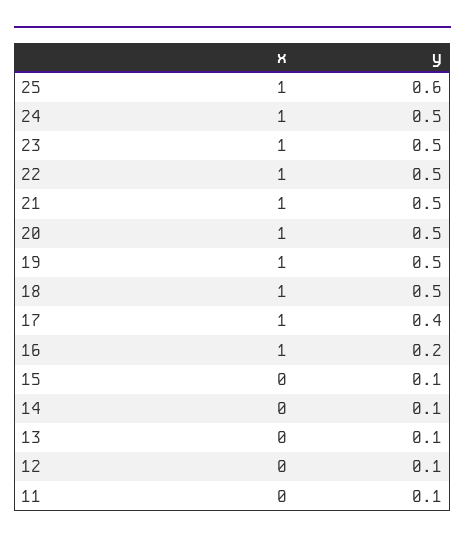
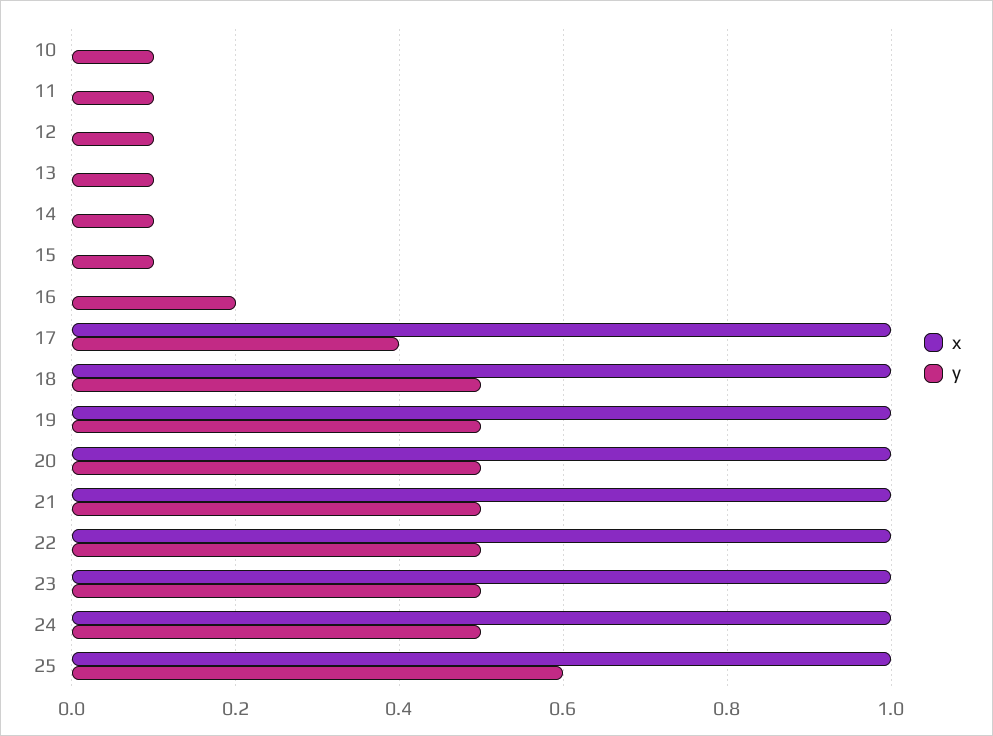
x, 16: 1 -> 0
x, 10: none -> 0
y, 10: none -> 0.1

